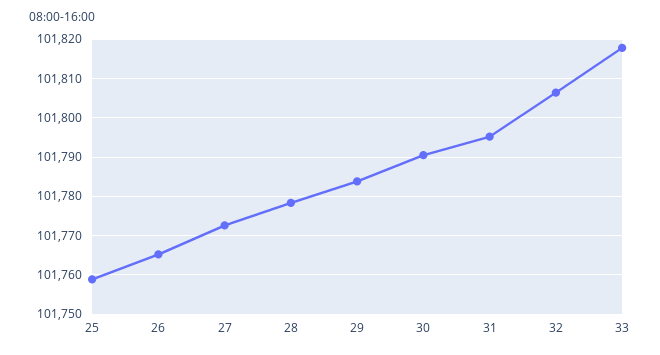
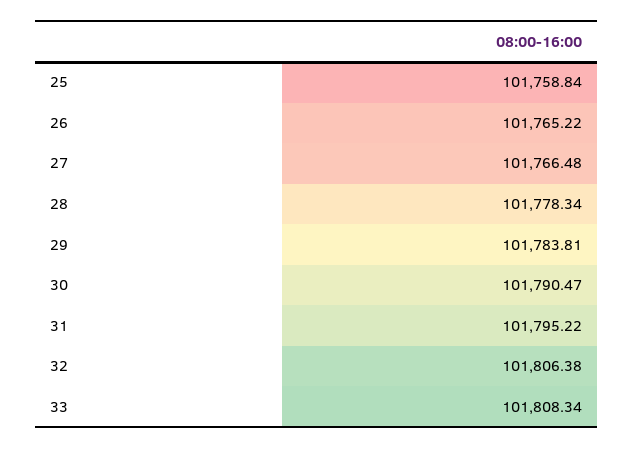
27: 101772 -> 101766.48
33: 101818 -> 101808.34

